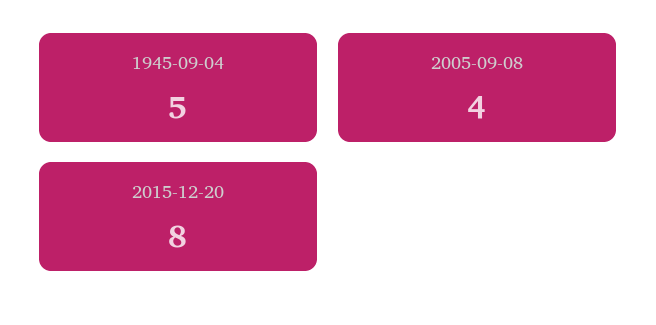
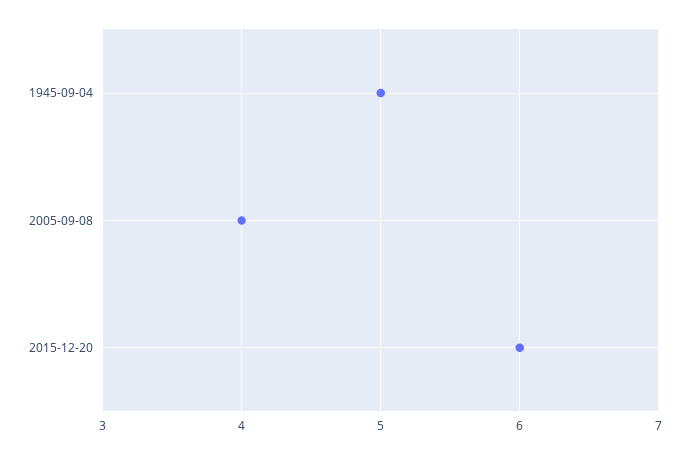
2015-12-20: 8 -> 6

